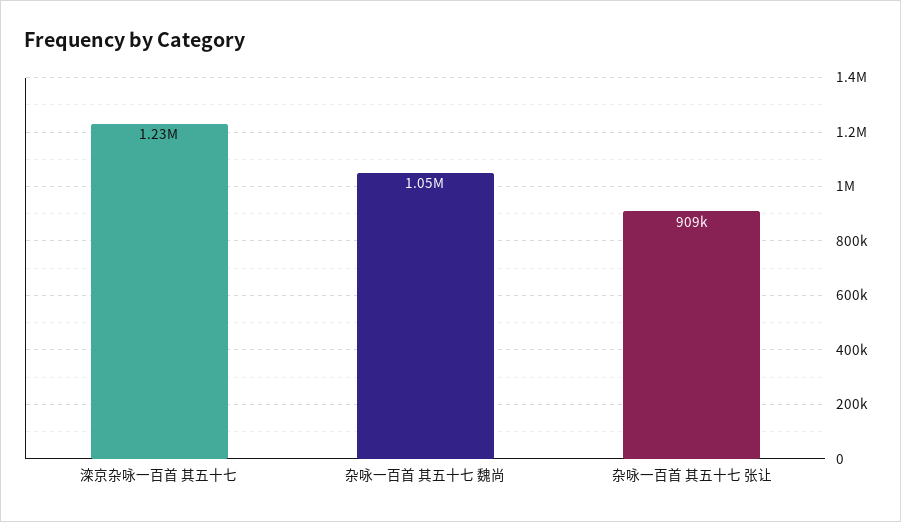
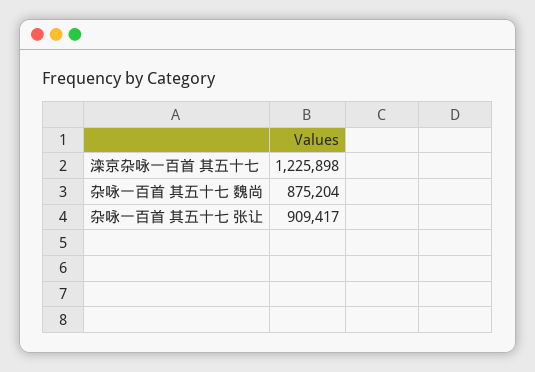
杂咏一百首 其五十七 魏尚: 1050000 -> 875204

